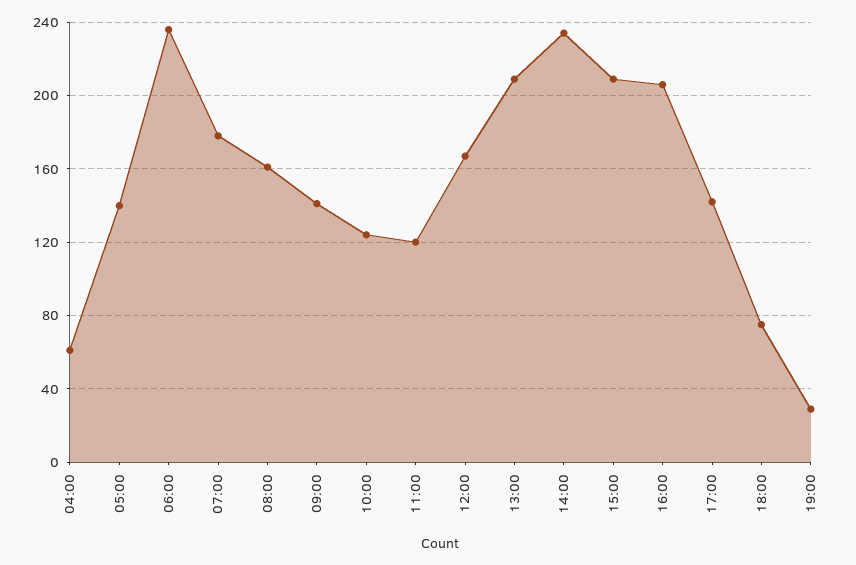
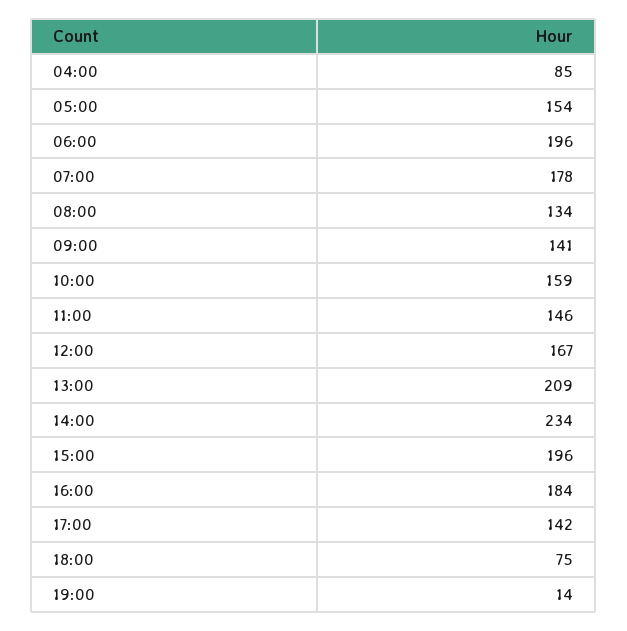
04:00: 60 -> 85
05:00: 140 -> 154
06:00: 235 -> 196
08:00: 160 -> 134
10:00: 125 -> 159
11:00: 120 -> 146
15:00: 210 -> 196
16:00: 205 -> 184
19:00: 30 -> 14

